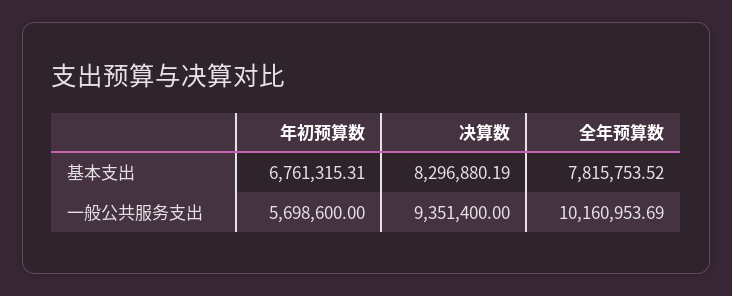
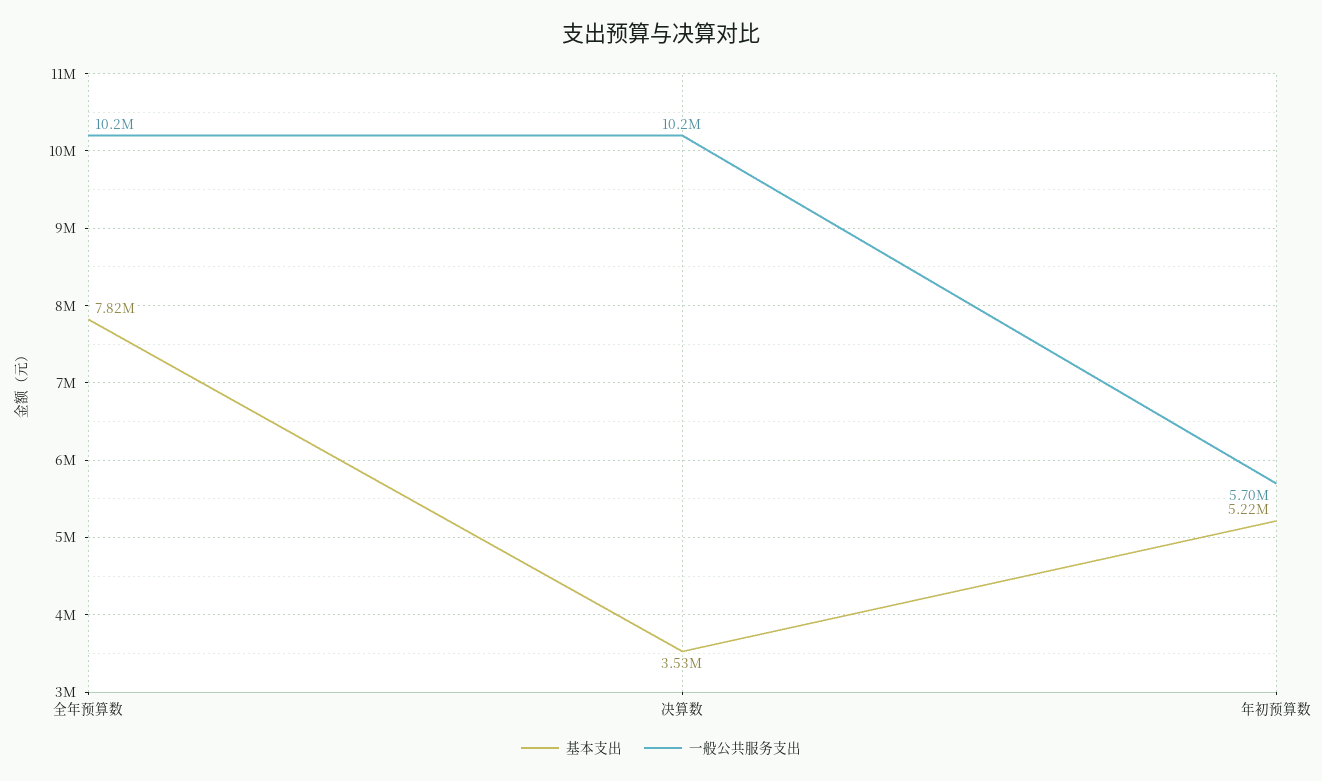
基本支出, 年初预算数: 6761315.31 -> 5220000
基本支出, 决算数: 8296880.19 -> 3530000
一般公共服务支出, 决算数: 9351400 -> 10200000

